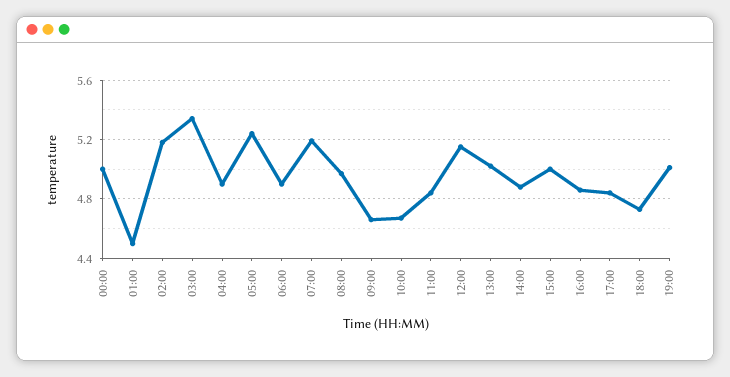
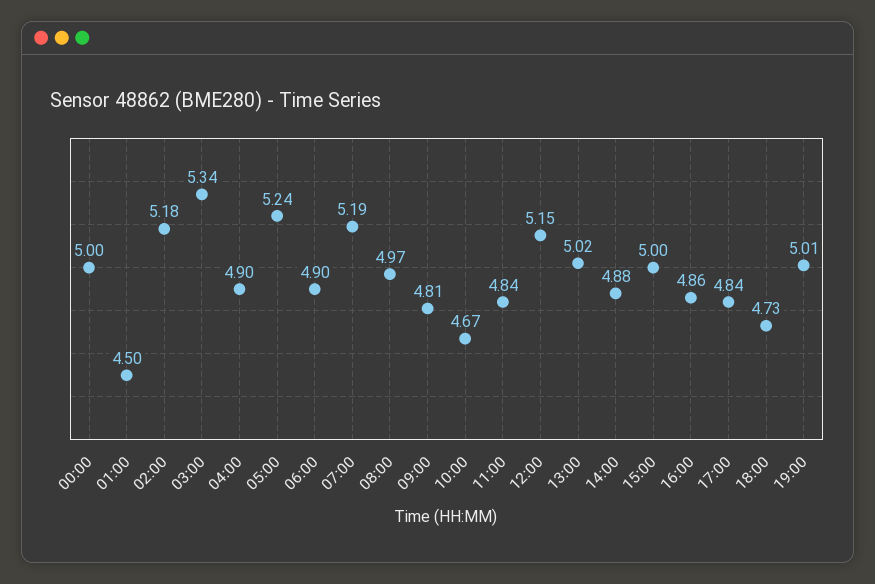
09:00: 4.65 -> 4.81

